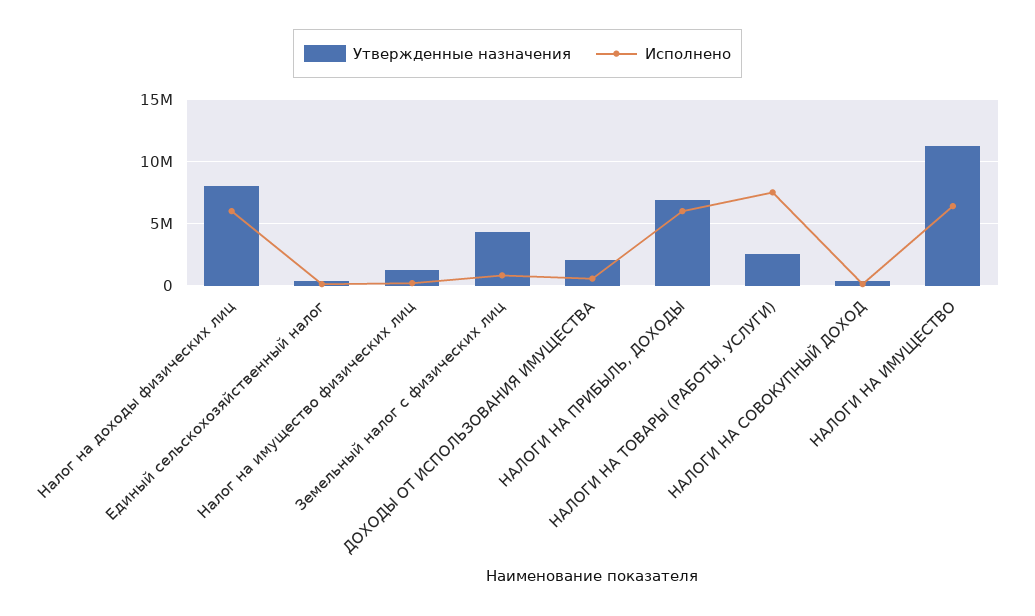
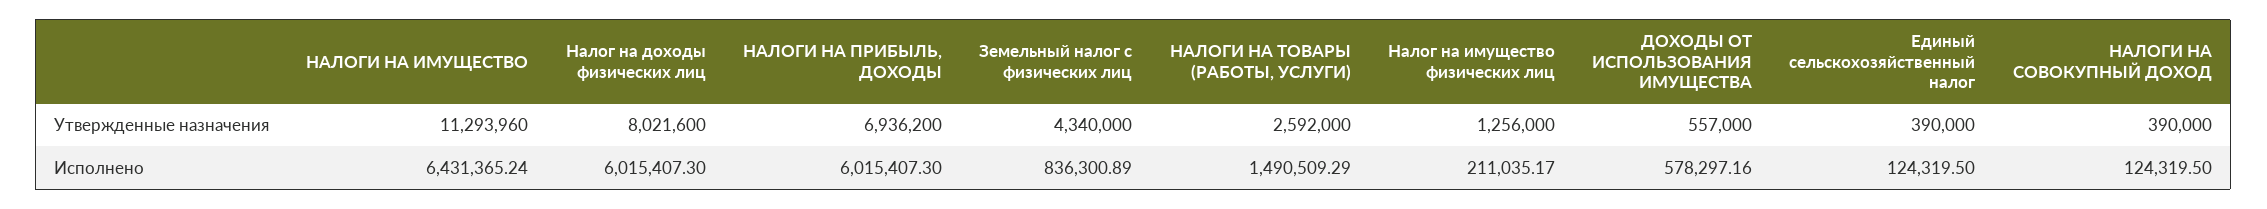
Утвержденные назначения, ДОХОДЫ ОТ ИСПОЛЬЗОВАНИЯ ИМУЩЕСТВА: 2000000 -> 557000
Исполнено, НАЛОГИ НА ТОВАРЫ (РАБОТЫ, УСЛУГИ): 7500000 -> 1490509.29

